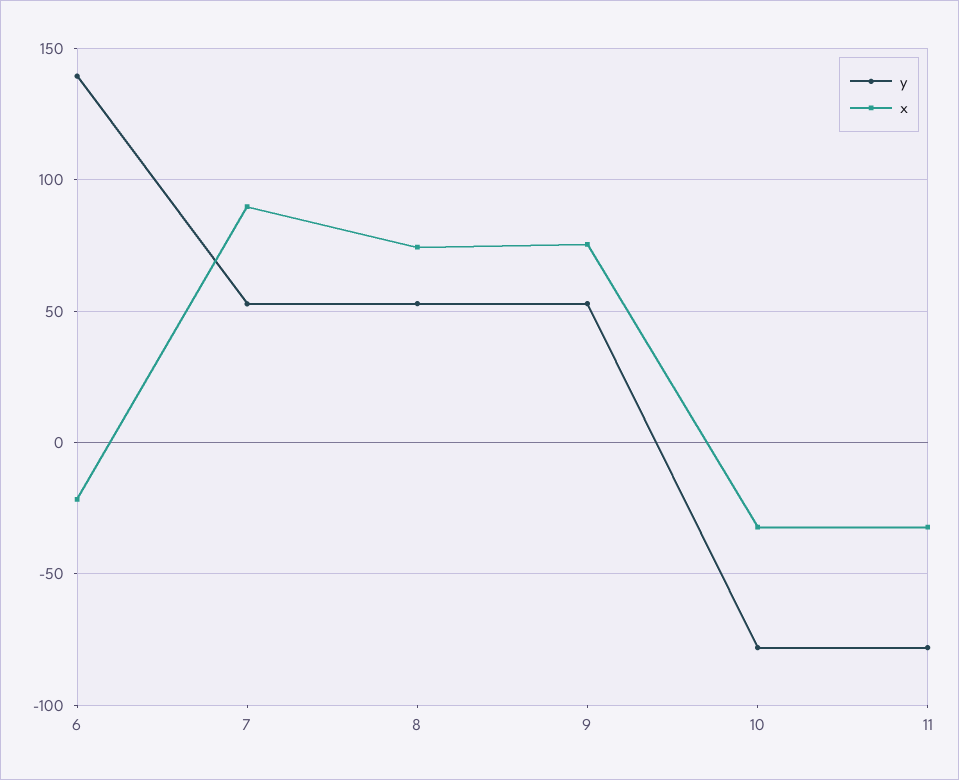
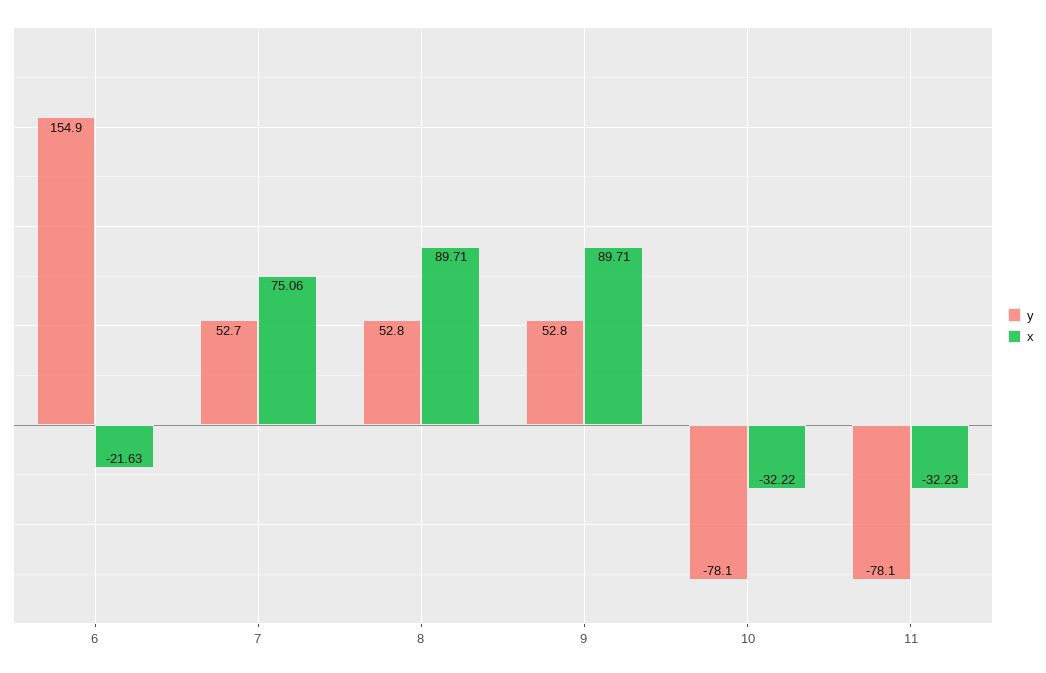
y, 6: 140 -> 154.9
x, 7: 90 -> 75.06
x, 8: 75 -> 89.71
x, 9: 75 -> 89.71

